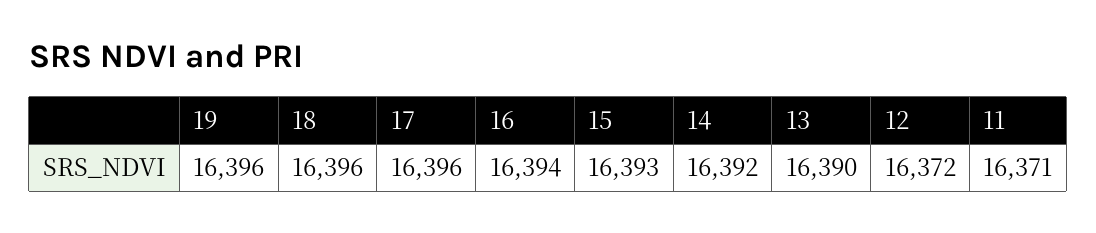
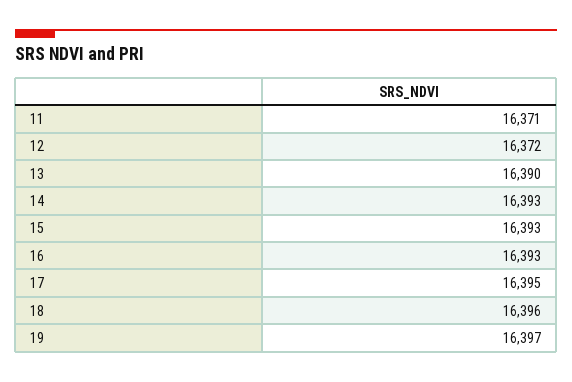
19: 16396 -> 16397
17: 16396 -> 16395
16: 16394 -> 16393
14: 16392 -> 16393

